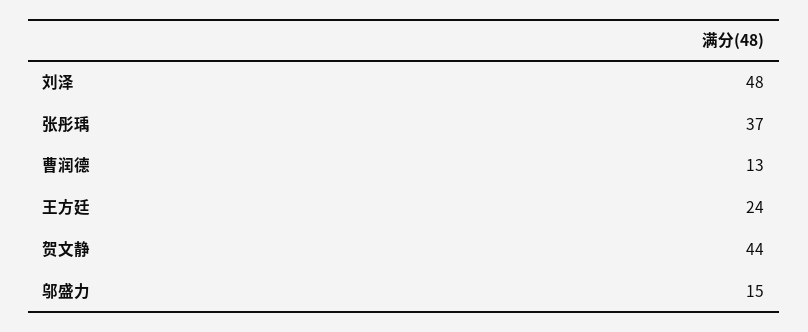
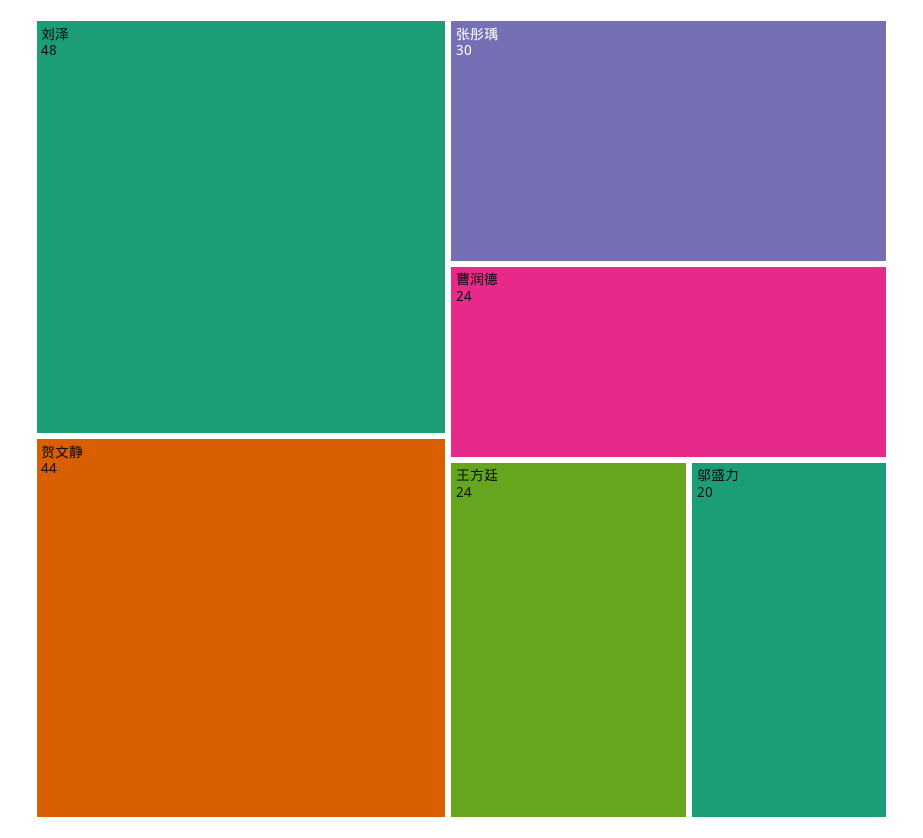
张彤瑀: 37 -> 30
曹润德: 13 -> 24
邬盛力: 15 -> 20

